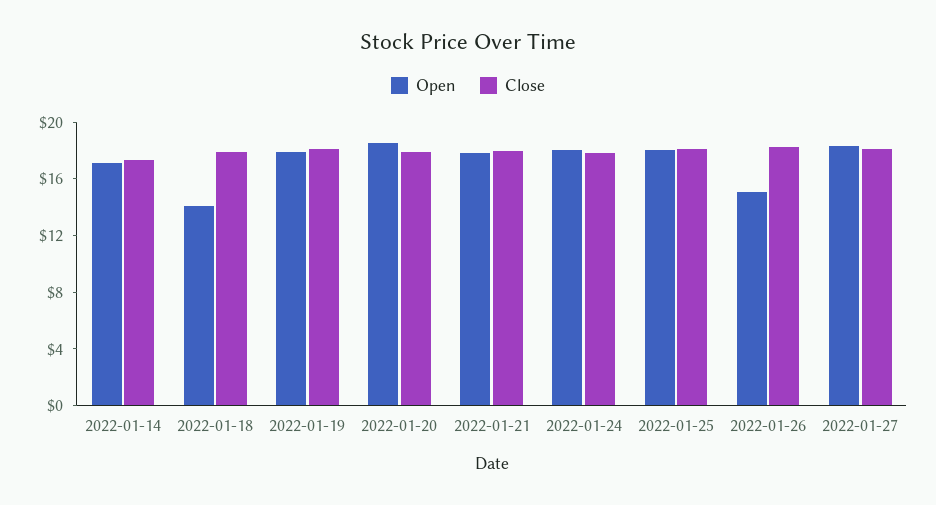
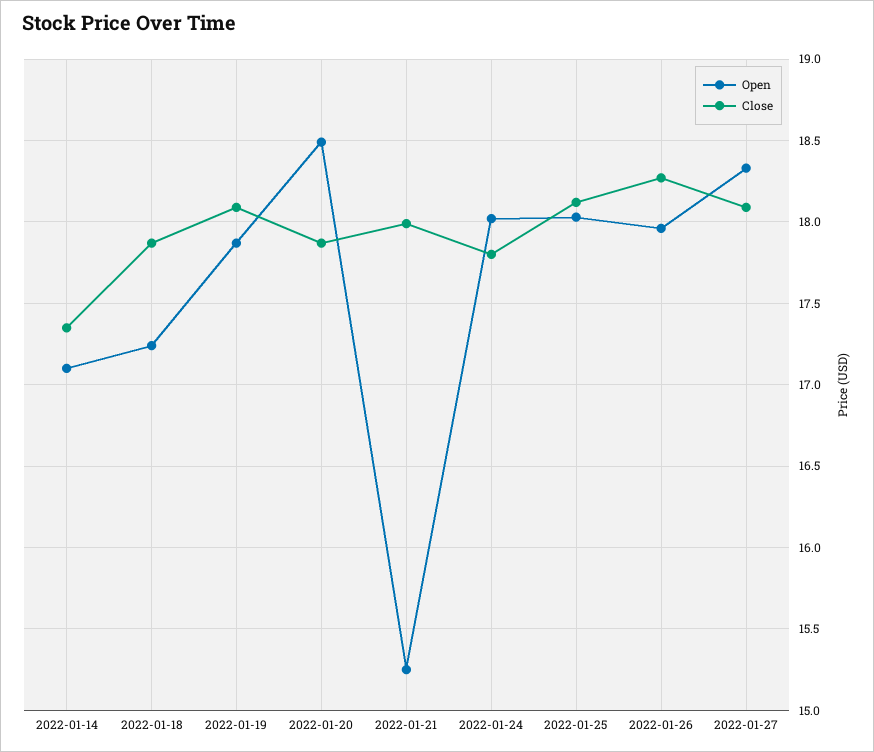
Open, 2022-01-18: 14 -> 17.25
Open, 2022-01-21: 18 -> 15.25
Open, 2022-01-26: 15 -> 17.95

